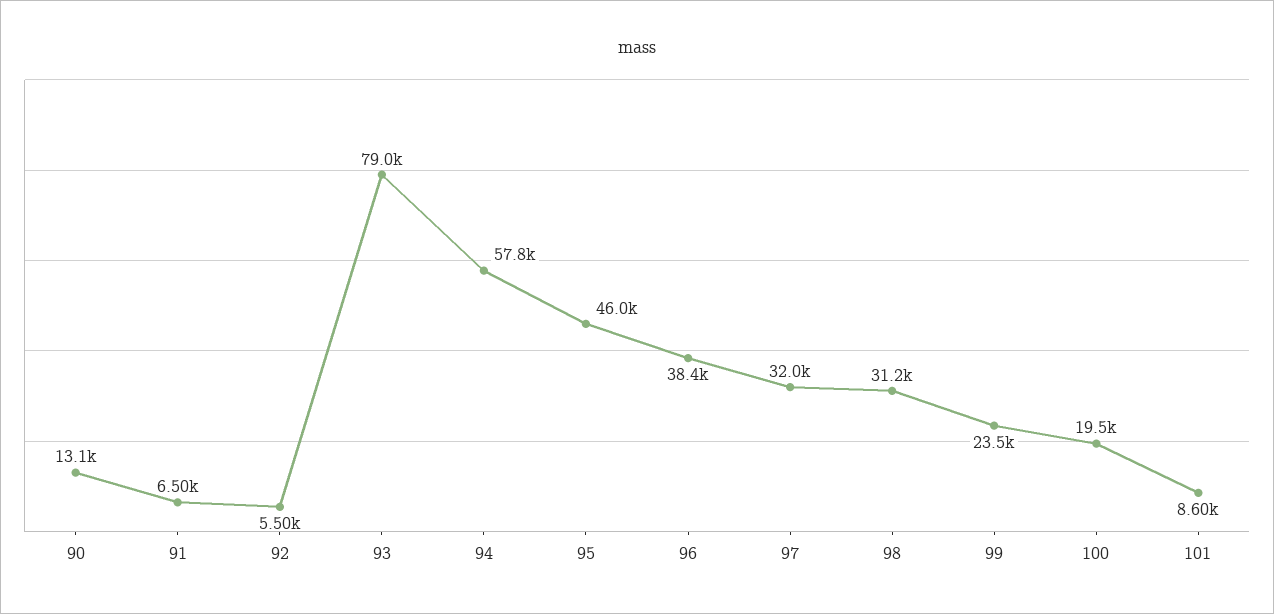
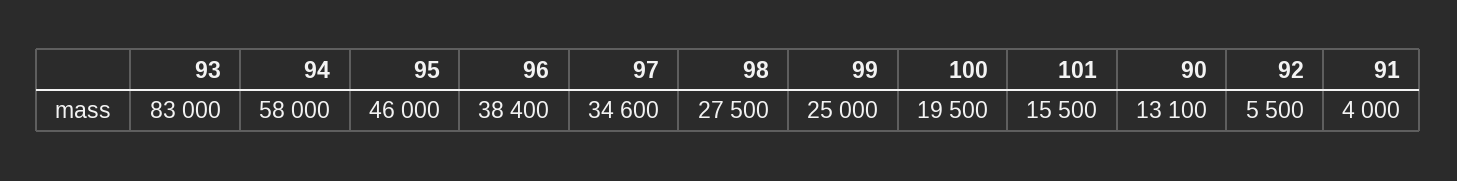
91: 6500 -> 4000
93: 79000 -> 83000
94: 57800 -> 58000
97: 32000 -> 34600
98: 31200 -> 27500
99: 23500 -> 25000
101: 8600 -> 15500

